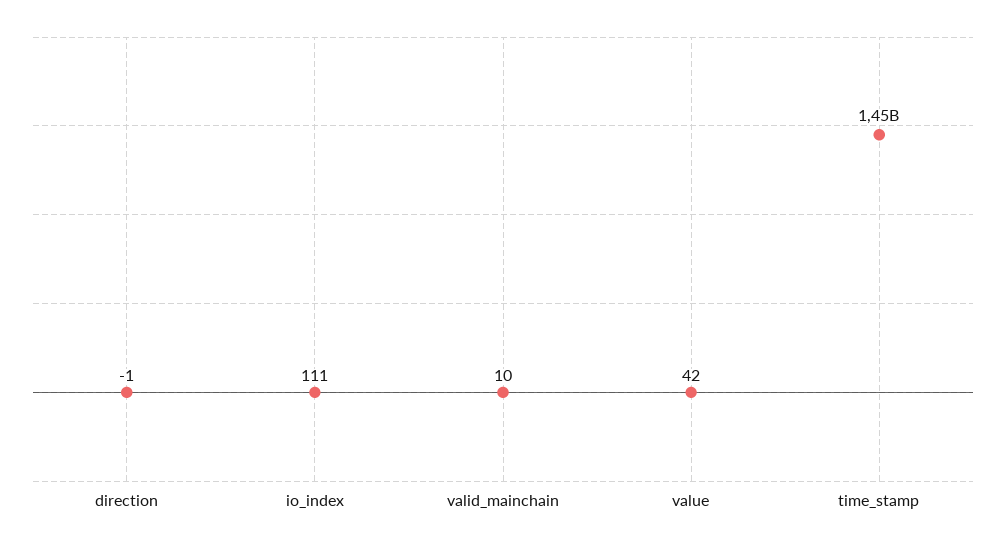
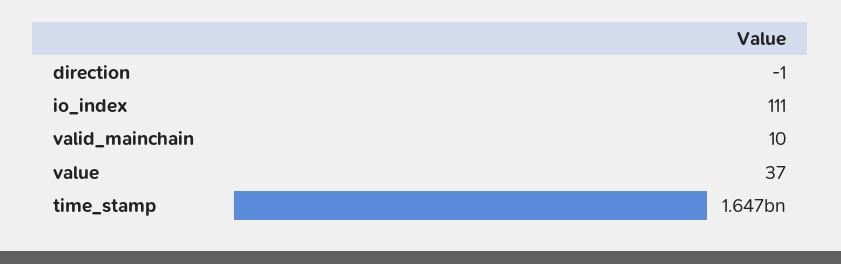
value: 42 -> 37
time_stamp: 1450000000 -> 1647000000

